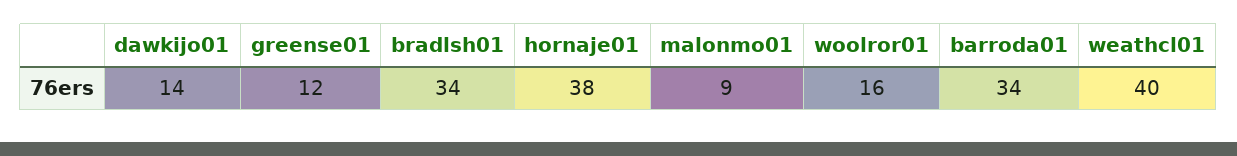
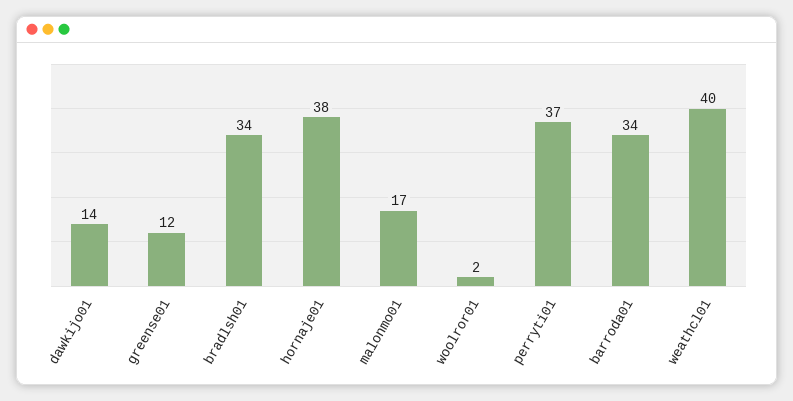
malonmo01: 9 -> 17
woolror01: 16 -> 2
perryti01: none -> 37

